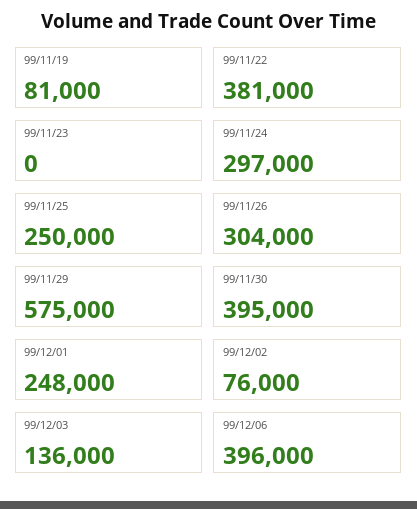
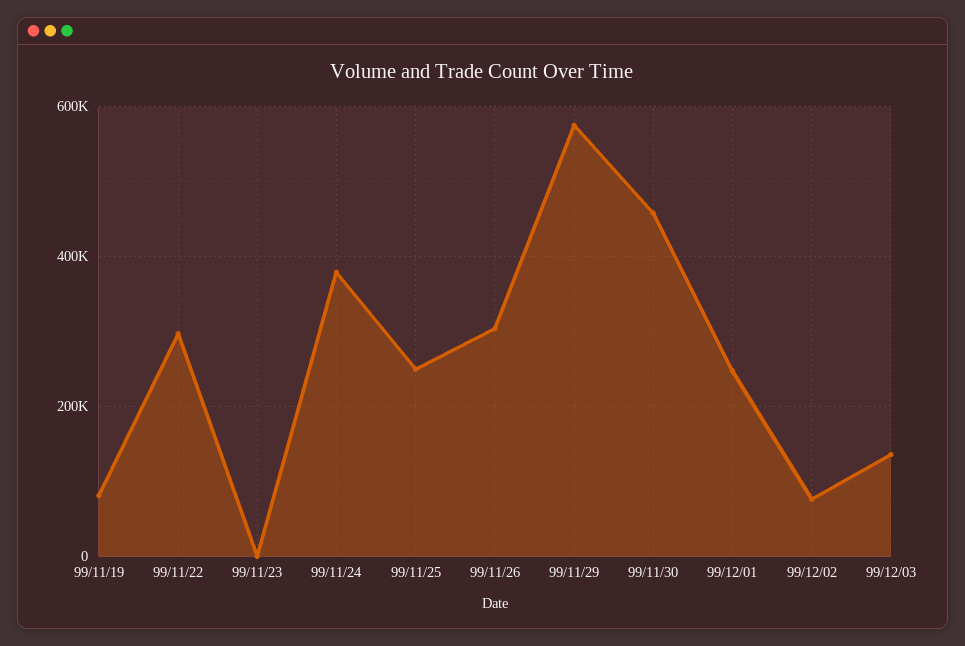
99/11/22: 381000 -> 300000
99/11/24: 297000 -> 380000
99/11/30: 395000 -> 460000
99/12/06: 396000 -> none

